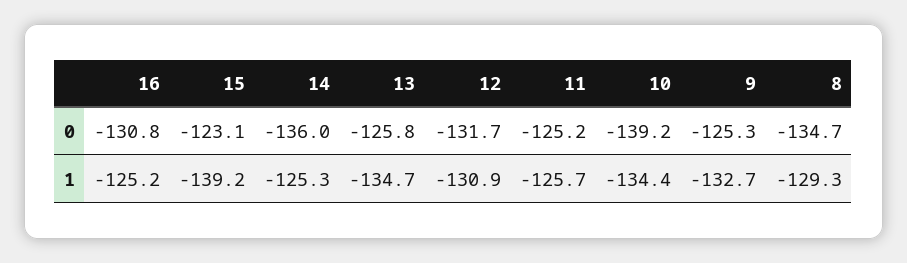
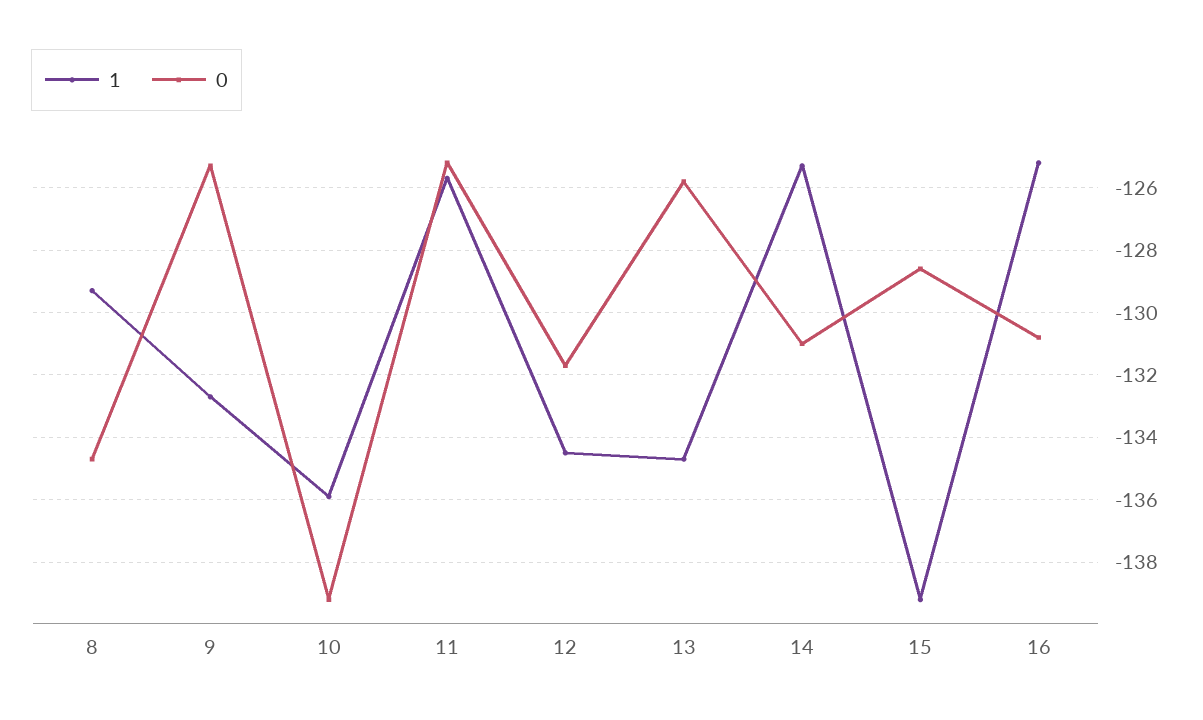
0, 15: -123.1 -> -128.5
0, 14: -136 -> -131
1, 12: -130.9 -> -134.5
1, 10: -134.4 -> -136

